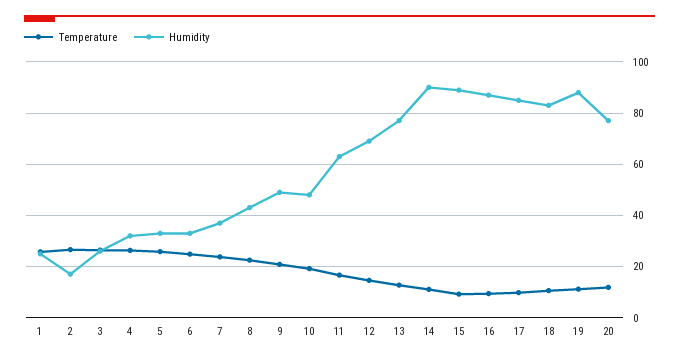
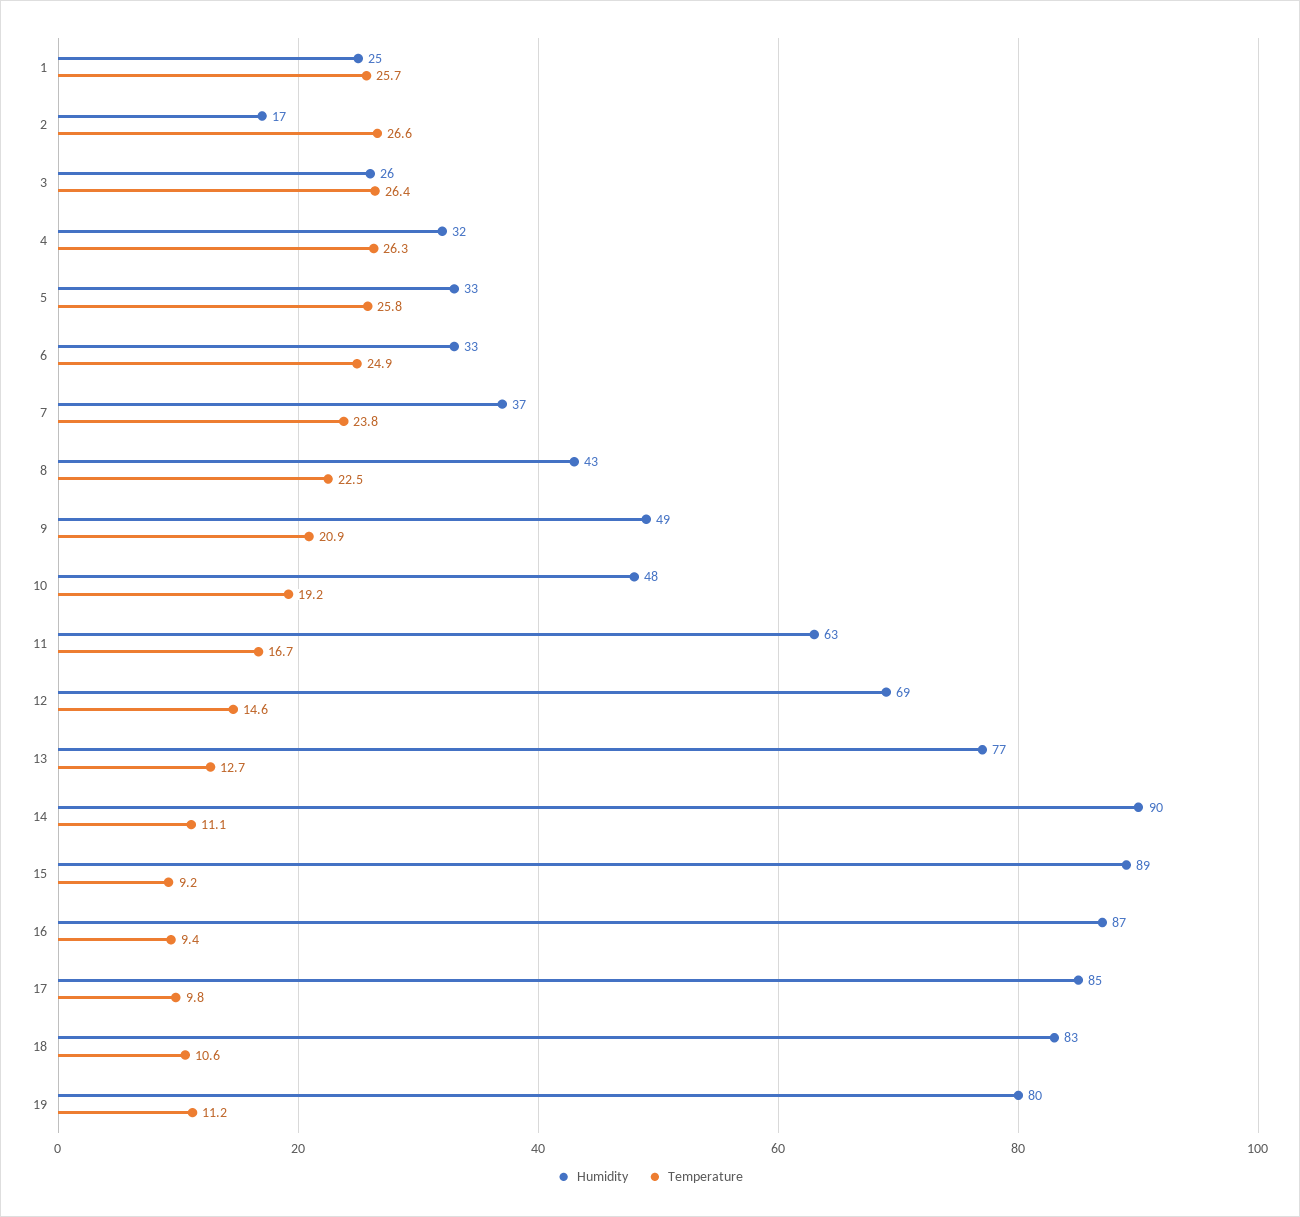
Humidity, 19: 87.5 -> 80
Temperature, 20: 12.5 -> none
Humidity, 20: 77.5 -> none

